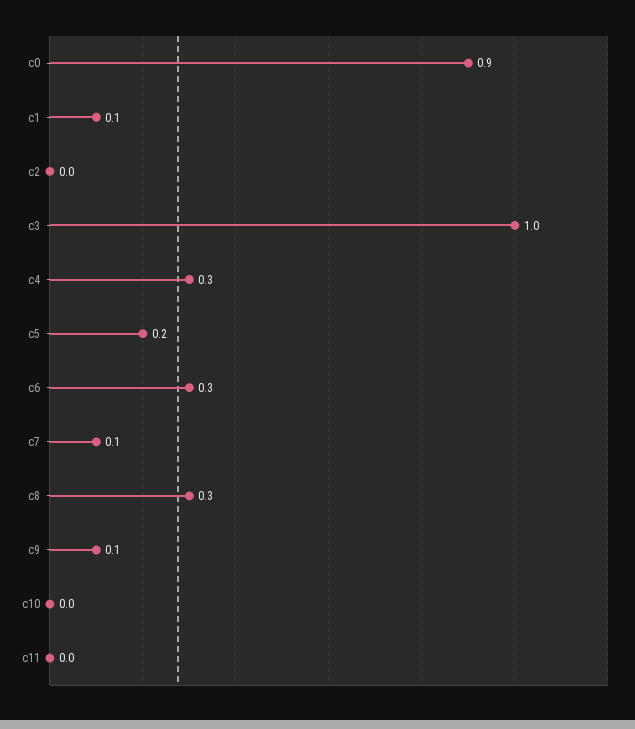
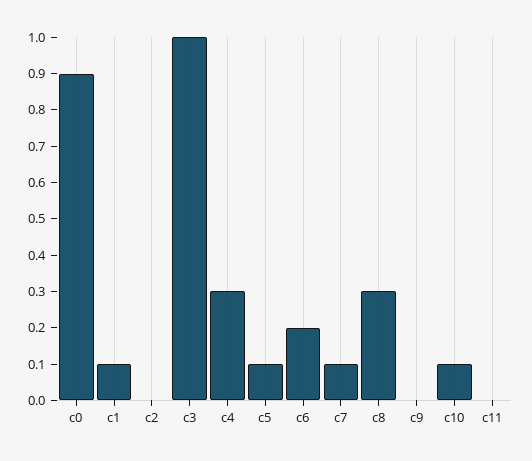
c5: 0.2 -> 0.1
c6: 0.3 -> 0.2
c9: 0.1 -> 0
c10: 0 -> 0.1

